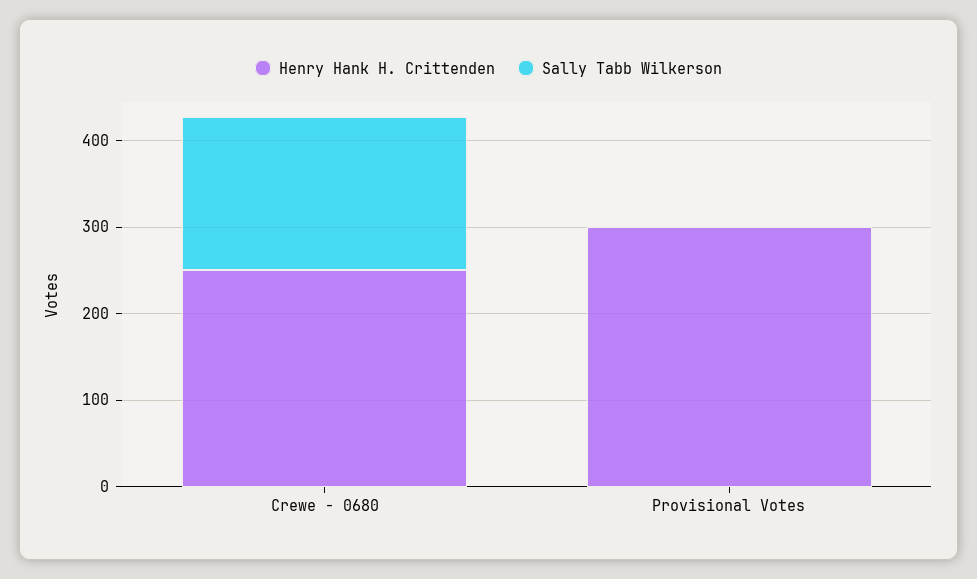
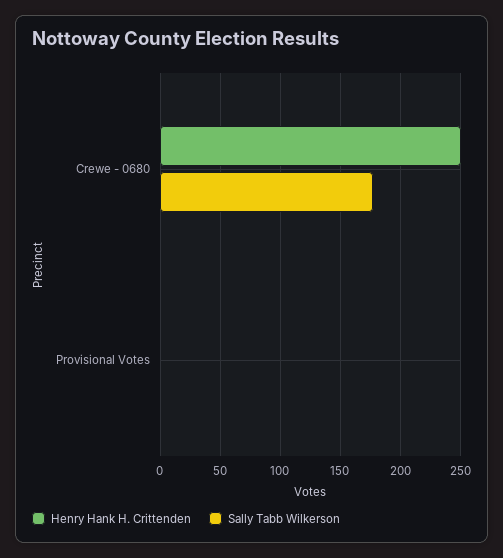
Henry Hank H. Crittenden, Provisional Votes: 300 -> 0

